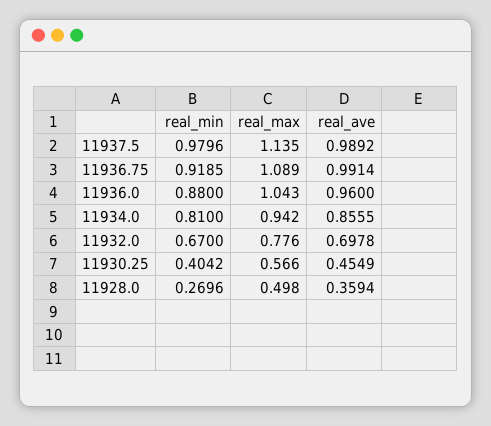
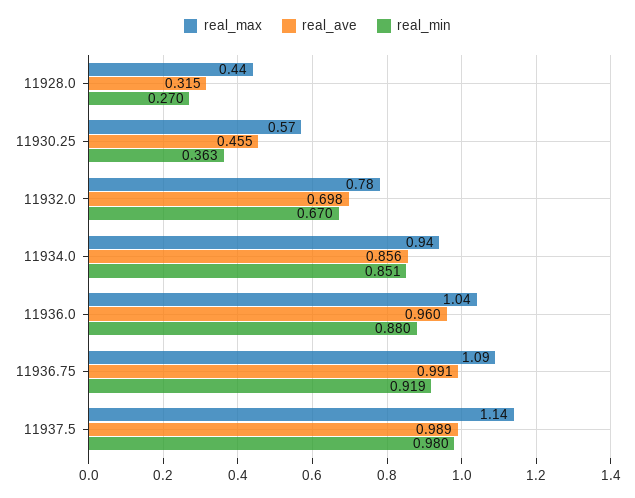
real_min, 11934.0: 0.81 -> 0.851
real_min, 11930.25: 0.4042 -> 0.363
real_max, 11928.0: 0.498 -> 0.44
real_ave, 11928.0: 0.3594 -> 0.315

